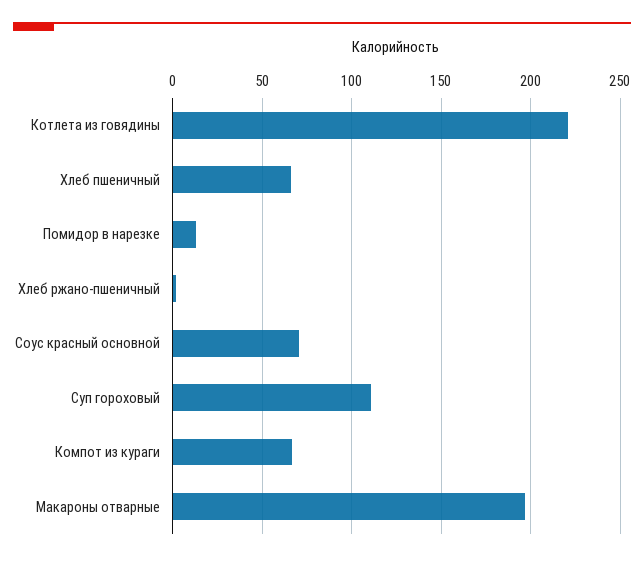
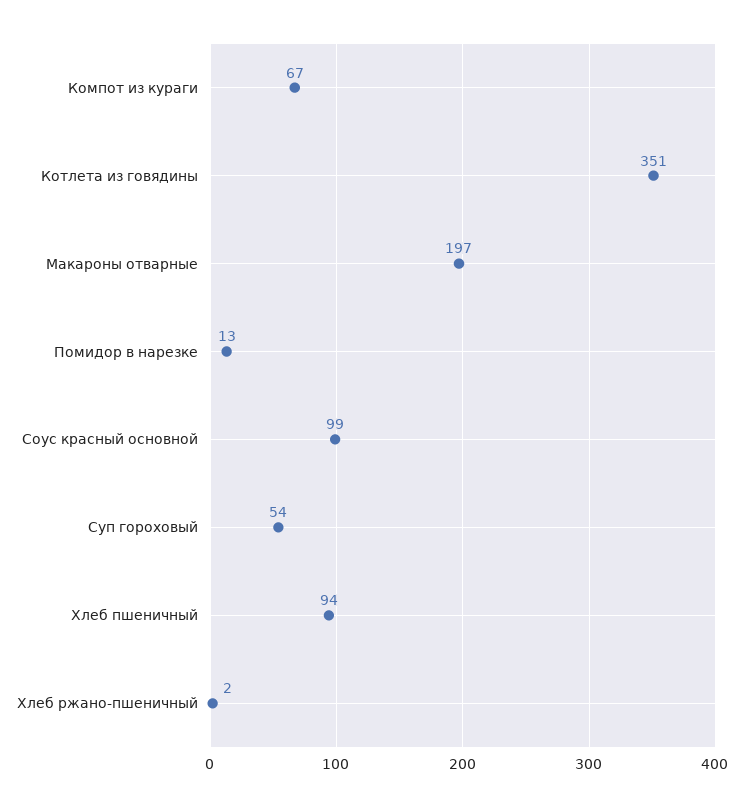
Котлета из говядины: 220 -> 351
Хлеб пшеничный: 65 -> 94
Соус красный основной: 70 -> 99
Суп гороховый: 110 -> 54

